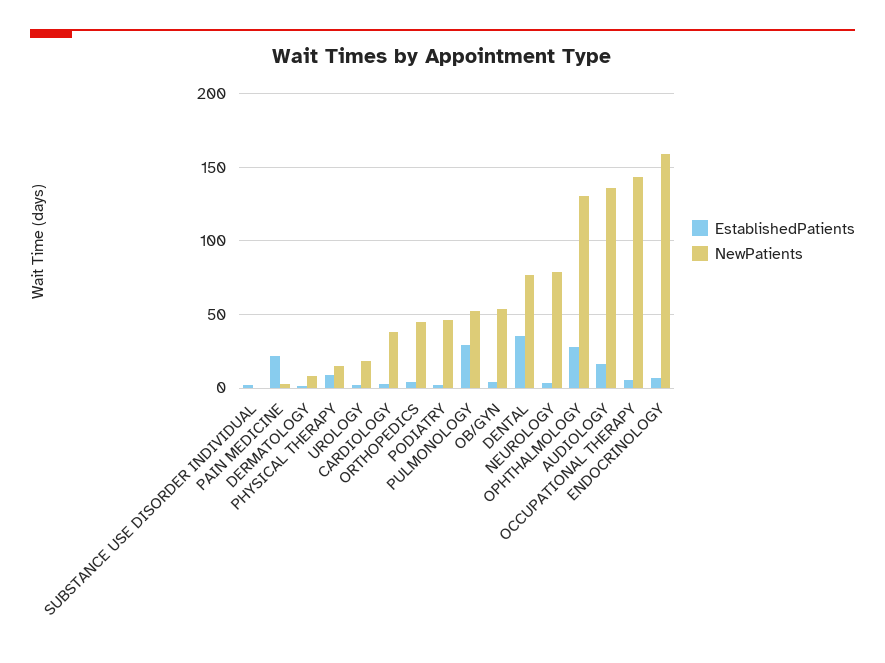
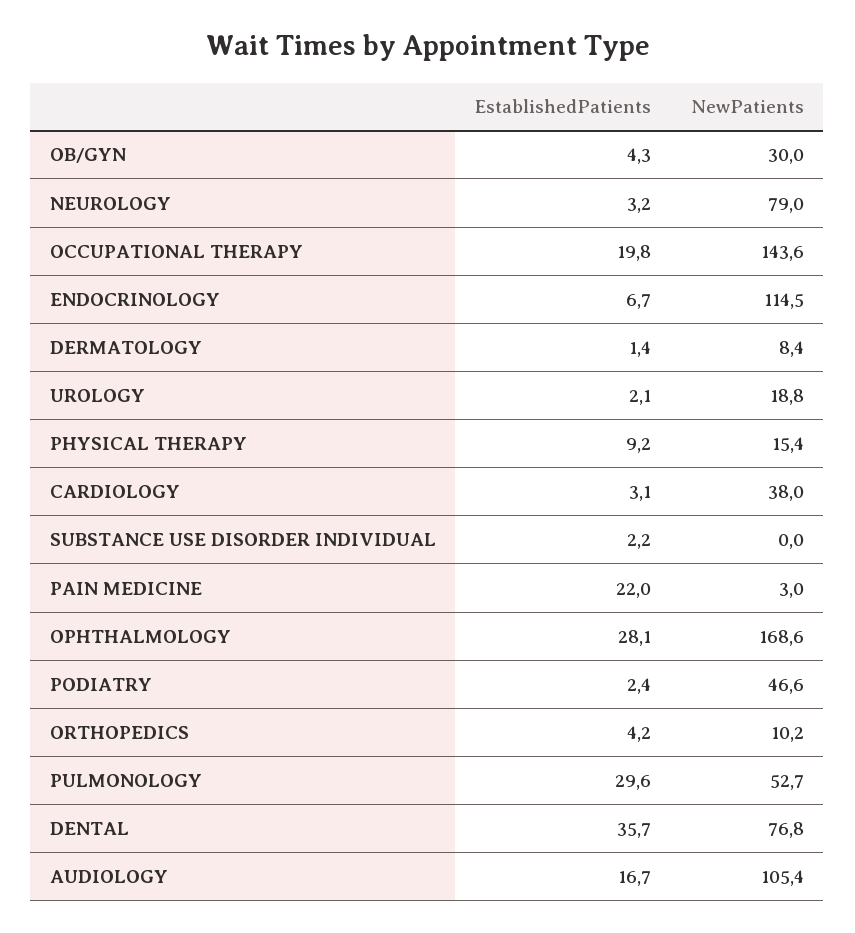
NewPatients, ORTHOPEDICS: 45 -> 10.2
NewPatients, OB/GYN: 55 -> 30
NewPatients, OPHTHALMOLOGY: 130 -> 168.6
NewPatients, AUDIOLOGY: 135 -> 105.4
EstablishedPatients, OCCUPATIONAL THERAPY: 5 -> 19.8
NewPatients, ENDOCRINOLOGY: 160 -> 114.5

